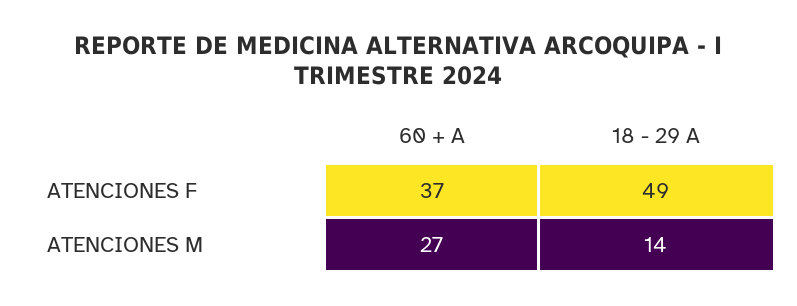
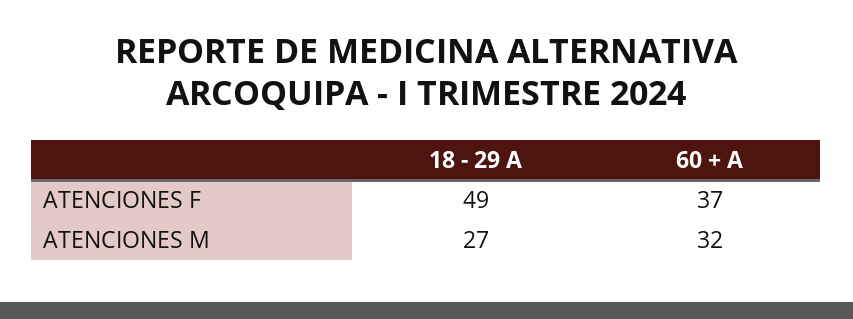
60 + A, ATENCIONES M: 27 -> 32
18 - 29 A, ATENCIONES M: 14 -> 27

